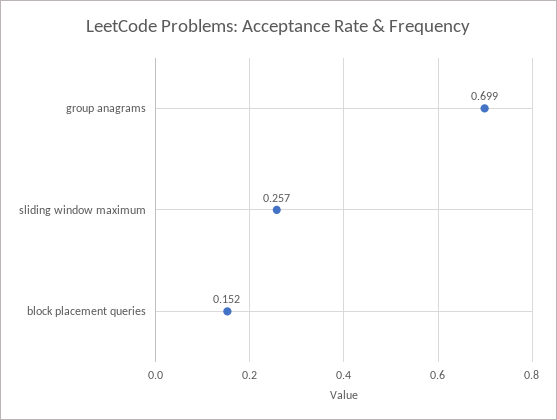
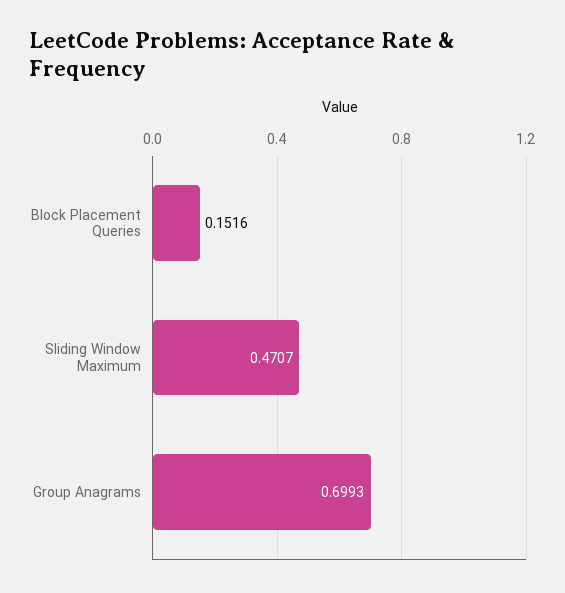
sliding window maximum: 0.257 -> 0.4707

